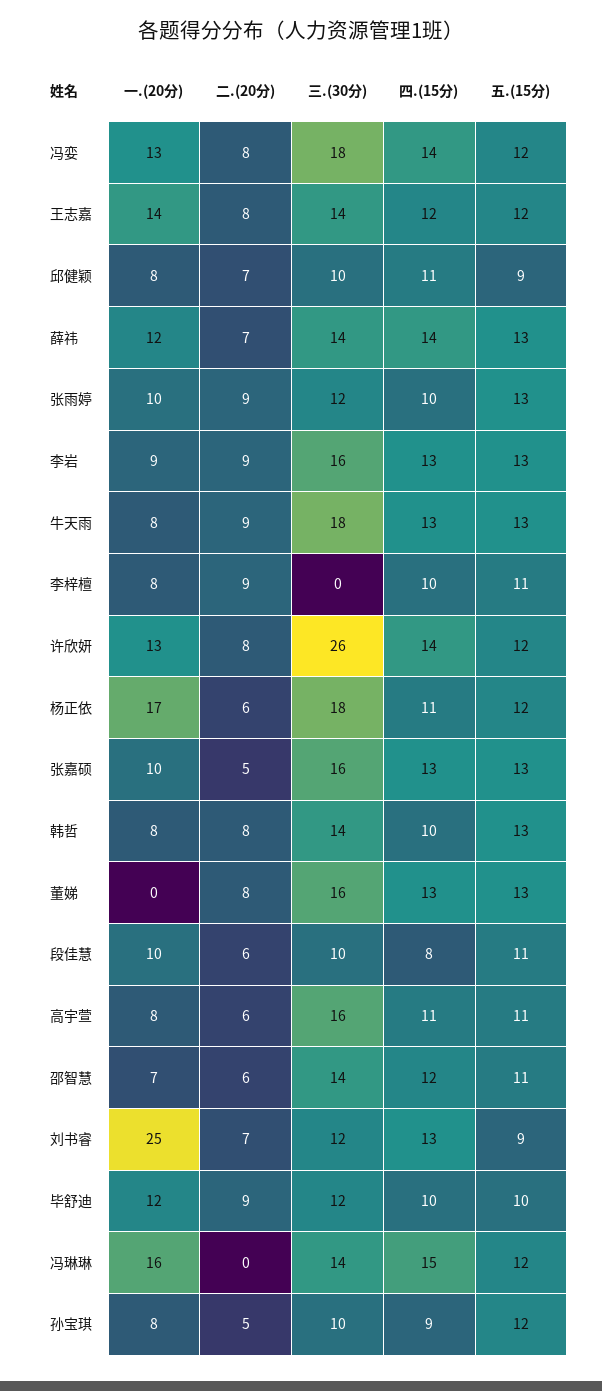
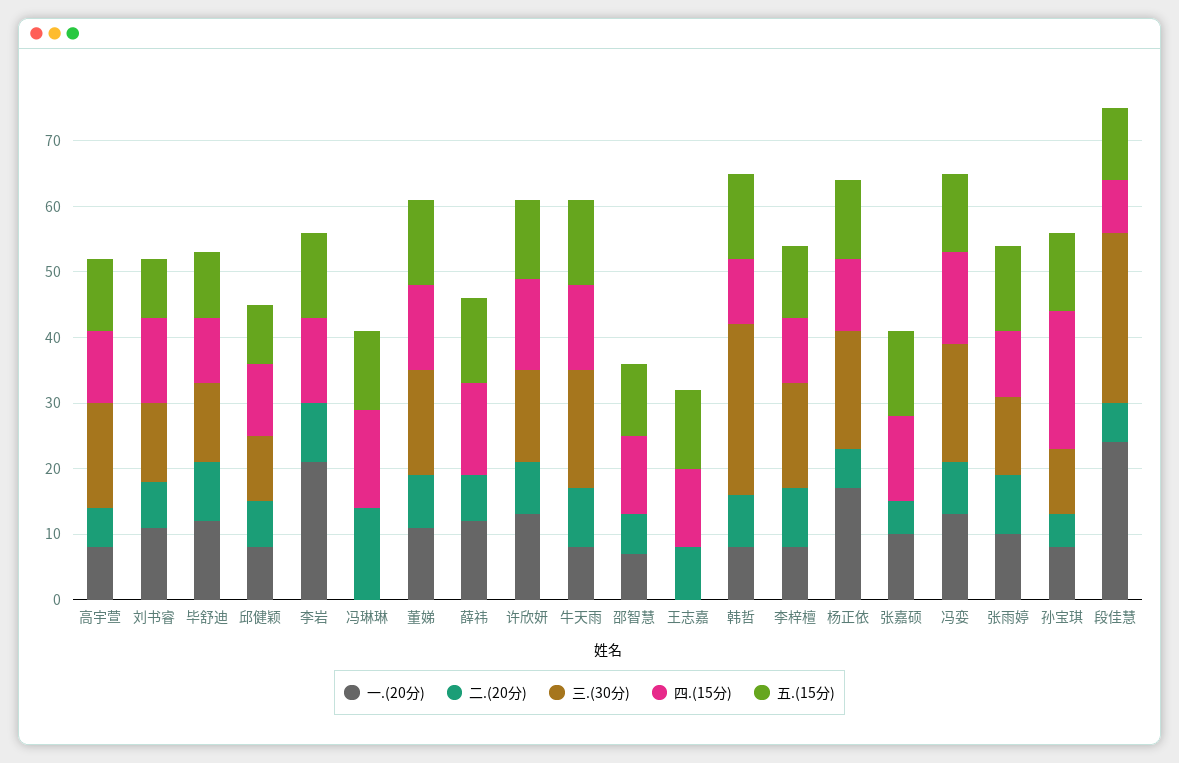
一.(20分), 王志嘉: 14 -> 0
三.(30分), 王志嘉: 14 -> 0
三.(30分), 薛祎: 14 -> 0
一.(20分), 李岩: 9 -> 20
三.(30分), 李岩: 16 -> 0
三.(30分), 李梓檀: 0 -> 15
三.(30分), 许欣妍: 26 -> 15
三.(30分), 张嘉硕: 16 -> 0
三.(30分), 韩哲: 14 -> 25
一.(20分), 董娣: 0 -> 10
一.(20分), 段佳慧: 10 -> 25
三.(30分), 段佳慧: 10 -> 25
三.(30分), 邵智慧: 14 -> 0
一.(20分), 刘书睿: 25 -> 10
一.(20分), 冯琳琳: 16 -> 0
二.(20分), 冯琳琳: 0 -> 15
三.(30分), 冯琳琳: 14 -> 0
四.(15分), 孙宝琪: 9 -> 20

